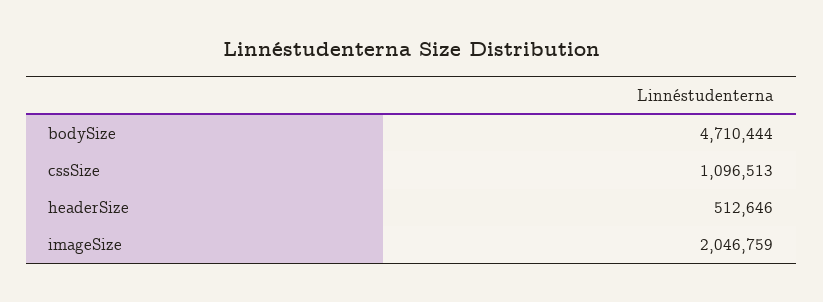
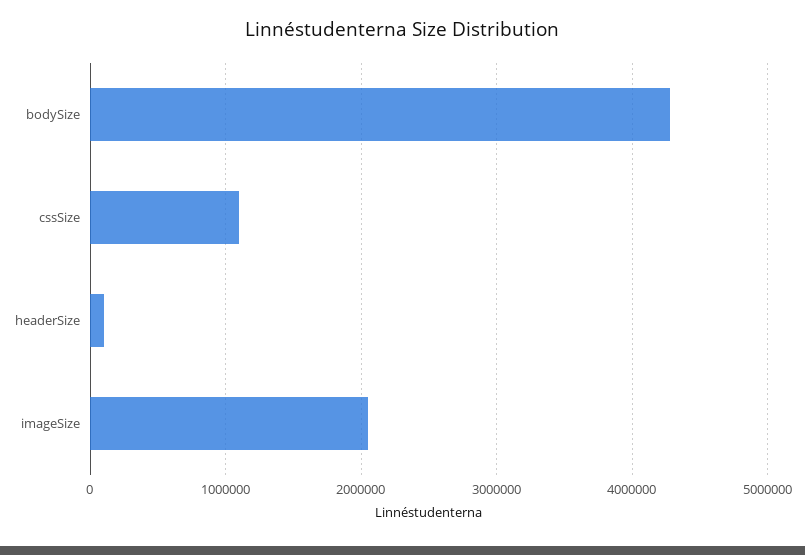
bodySize: 4710444 -> 4300000
headerSize: 512646 -> 100000

